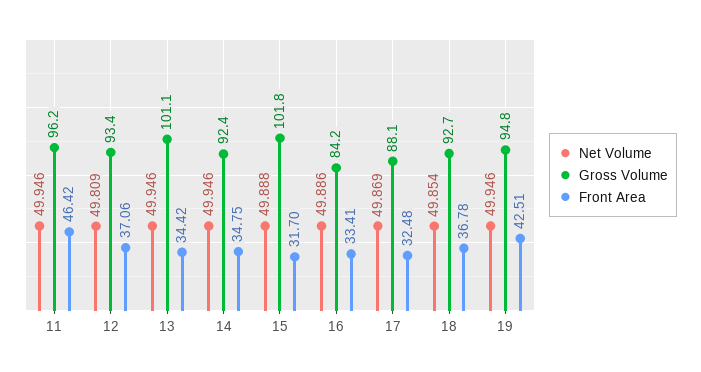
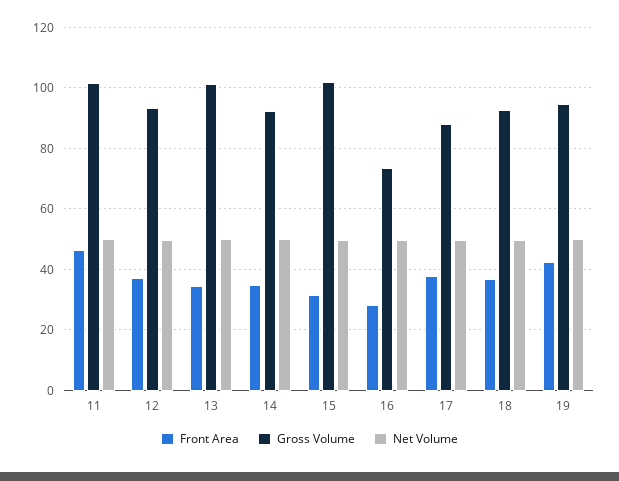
Gross Volume, 11: 96.2 -> 102
Gross Volume, 16: 84.2 -> 74
Front Area, 16: 33.41 -> 28
Front Area, 17: 32.48 -> 38

